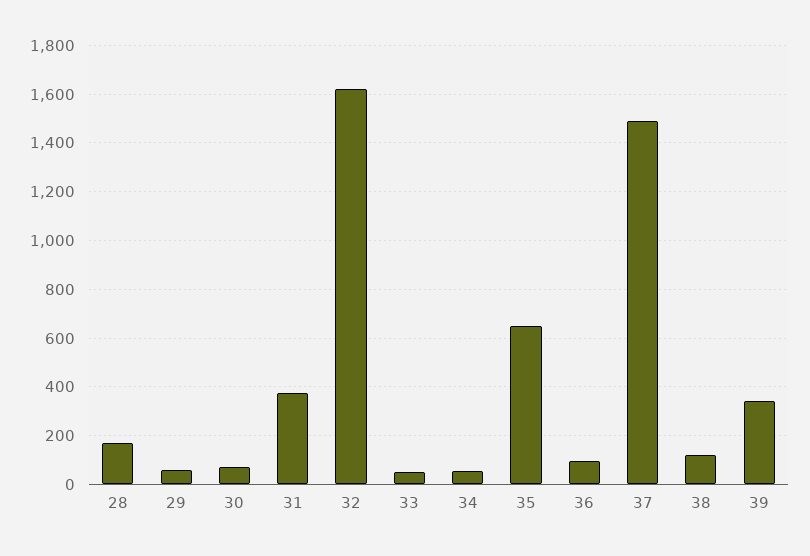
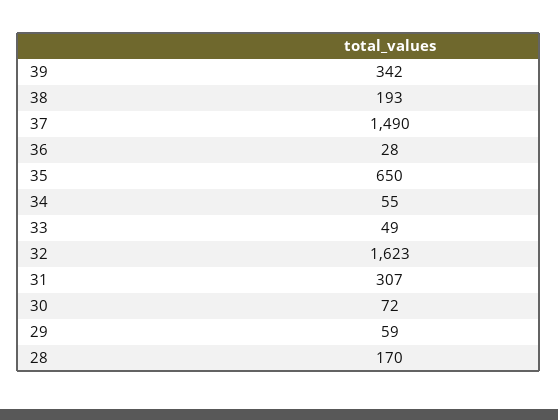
31: 375 -> 307
36: 100 -> 28
38: 125 -> 193

